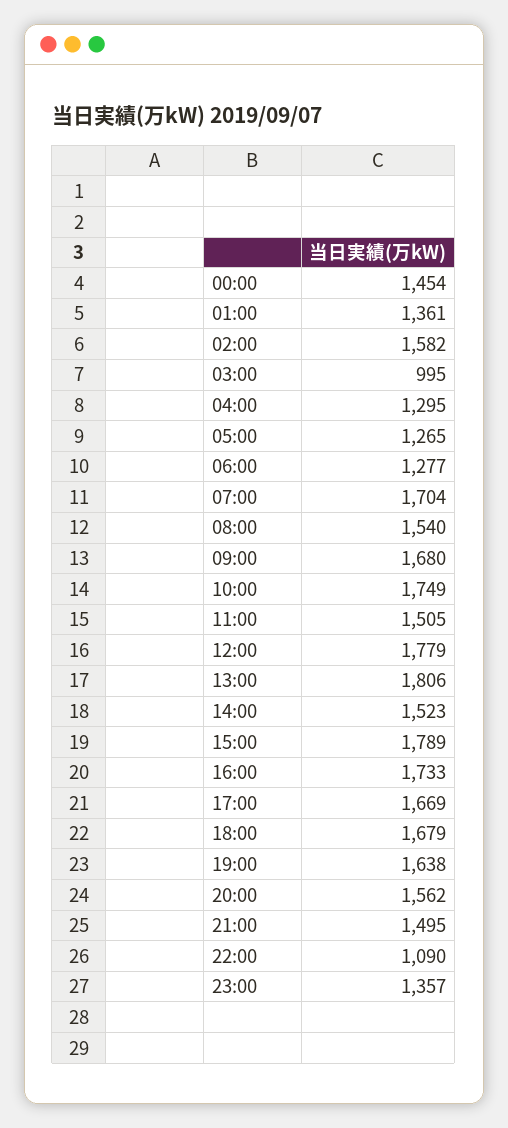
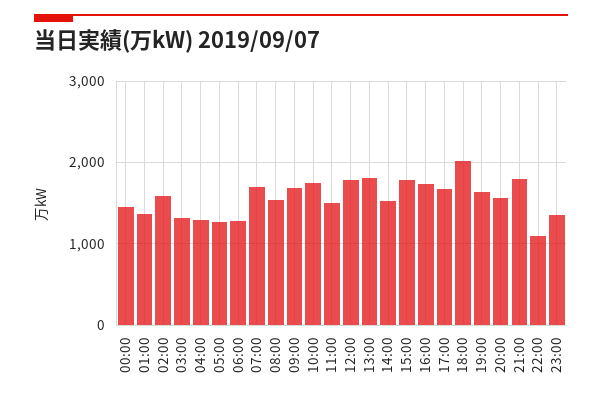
03:00: 995 -> 1300
18:00: 1679 -> 2000
21:00: 1495 -> 1800

